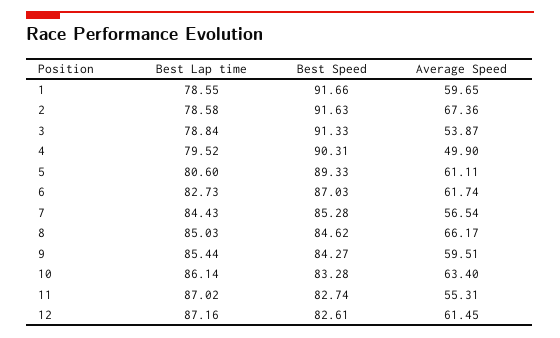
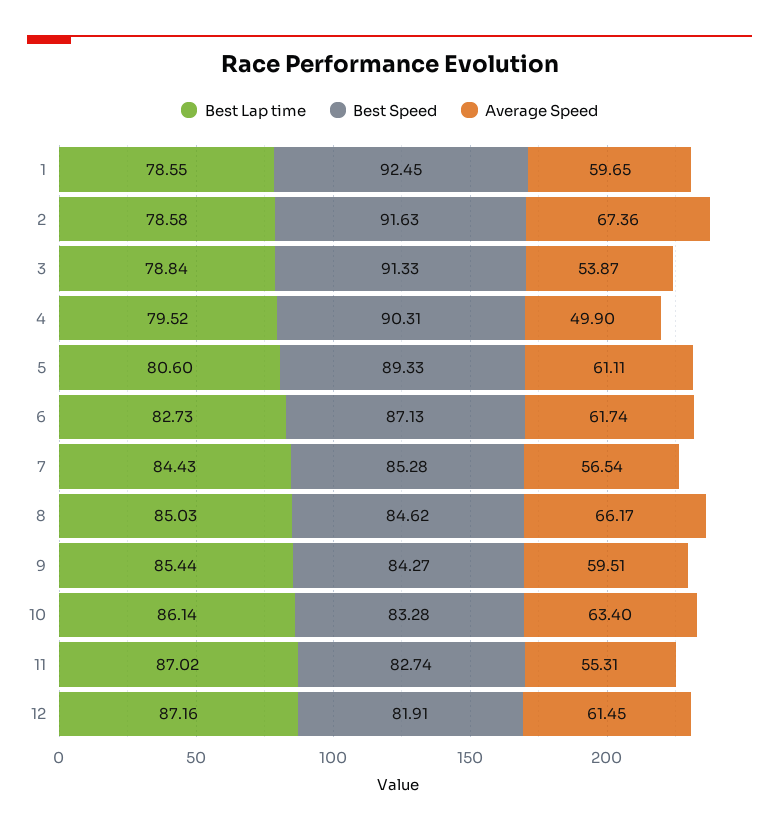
Best Speed, 1: 91.66 -> 92.45
Best Speed, 6: 87.03 -> 87.13
Best Speed, 12: 82.61 -> 81.91

